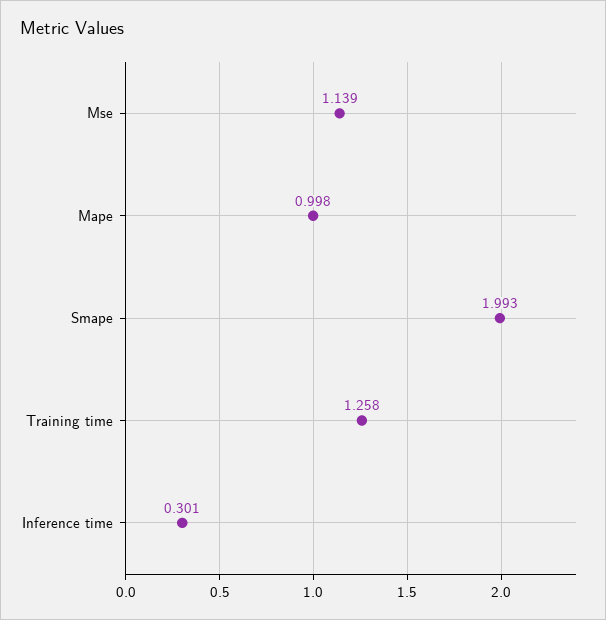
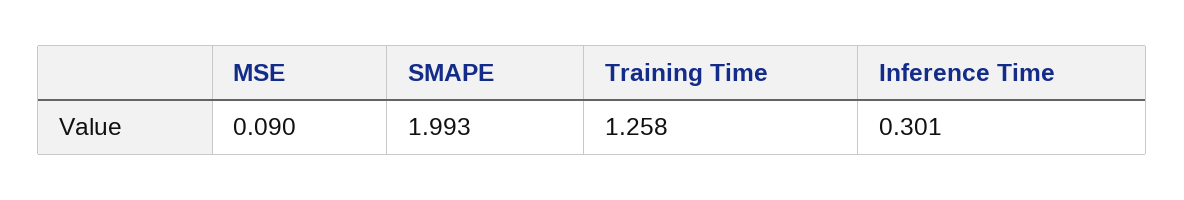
Mse: 1.139 -> 0.09
Mape: 0.998 -> none

